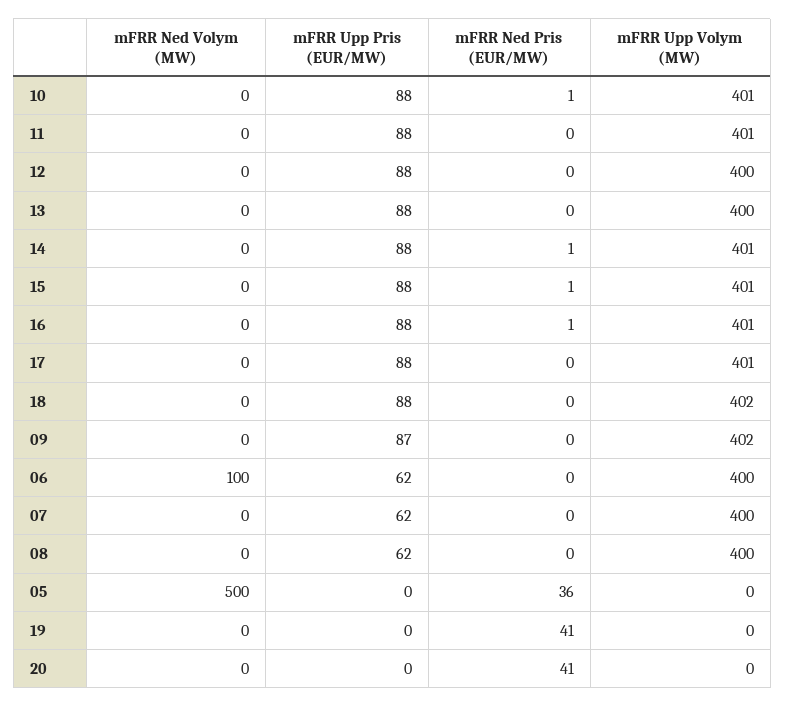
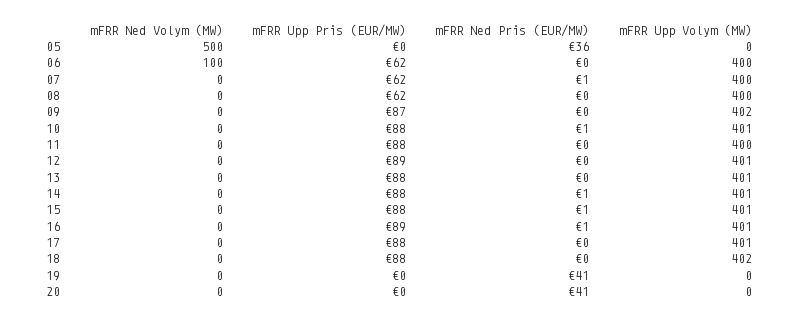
mFRR Upp Volym (MW), 11: 401 -> 400
mFRR Upp Pris (EUR/MW), 12: 88 -> 89
mFRR Upp Volym (MW), 12: 400 -> 401
mFRR Upp Volym (MW), 13: 400 -> 401
mFRR Upp Pris (EUR/MW), 16: 88 -> 89
mFRR Ned Pris (EUR/MW), 07: 0 -> 1

